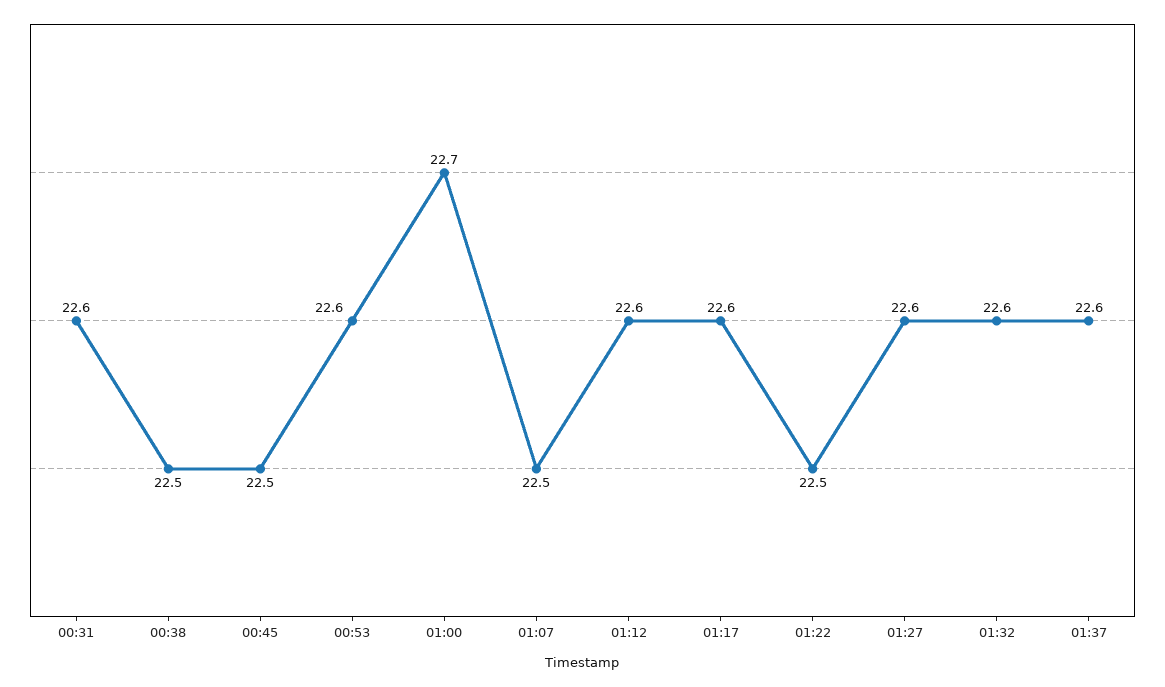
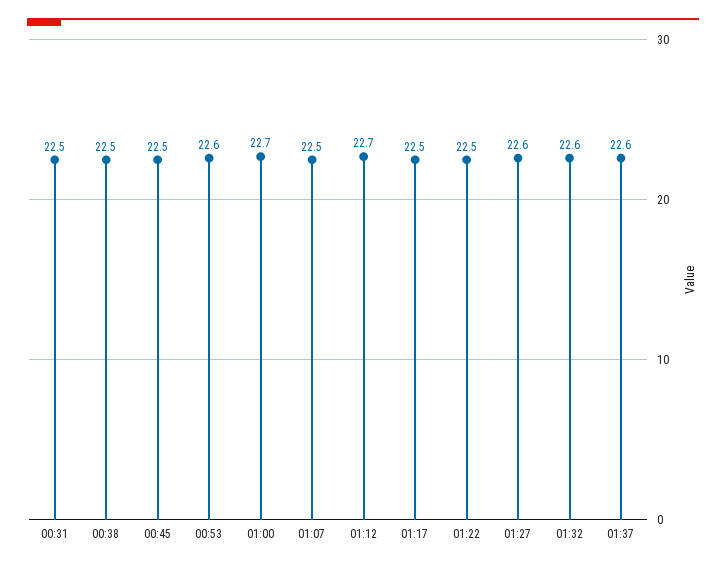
00:31: 22.6 -> 22.5
01:12: 22.6 -> 22.7
01:17: 22.6 -> 22.5

